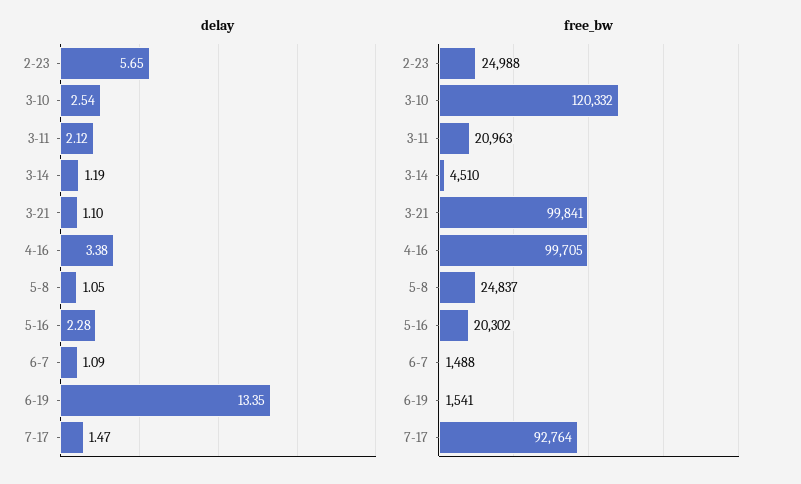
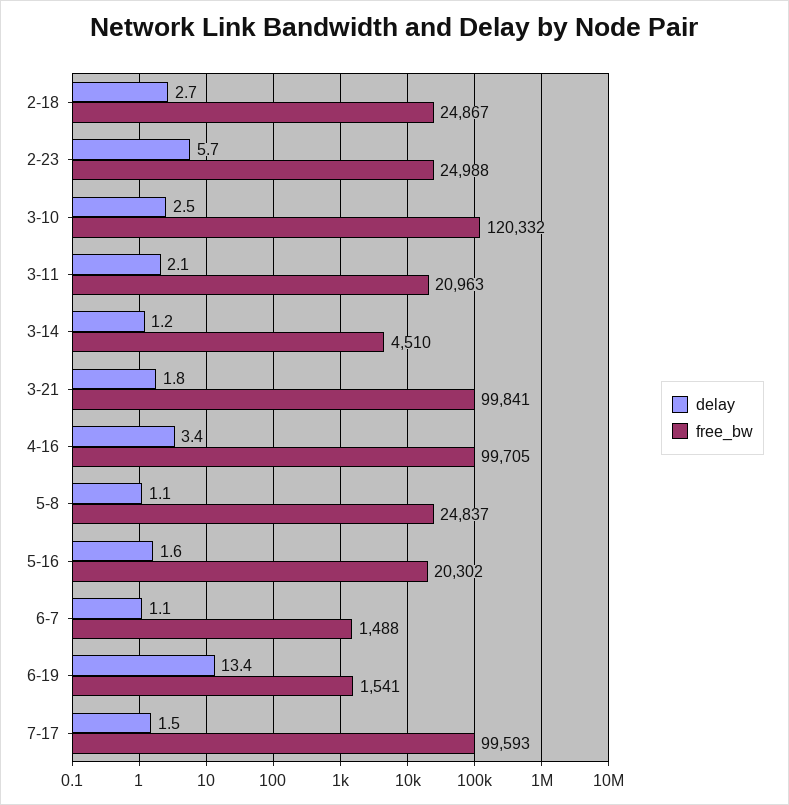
delay, 3-21: 1.1 -> 1.8
delay, 5-16: 2.28 -> 1.6
free_bw, 7-17: 92764 -> 99593
delay, 2-18: none -> 2.7
free_bw, 2-18: none -> 24867

